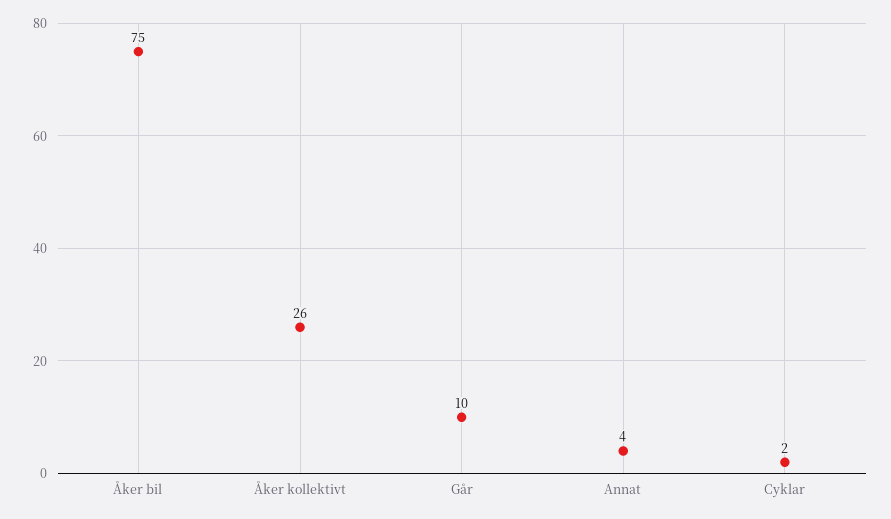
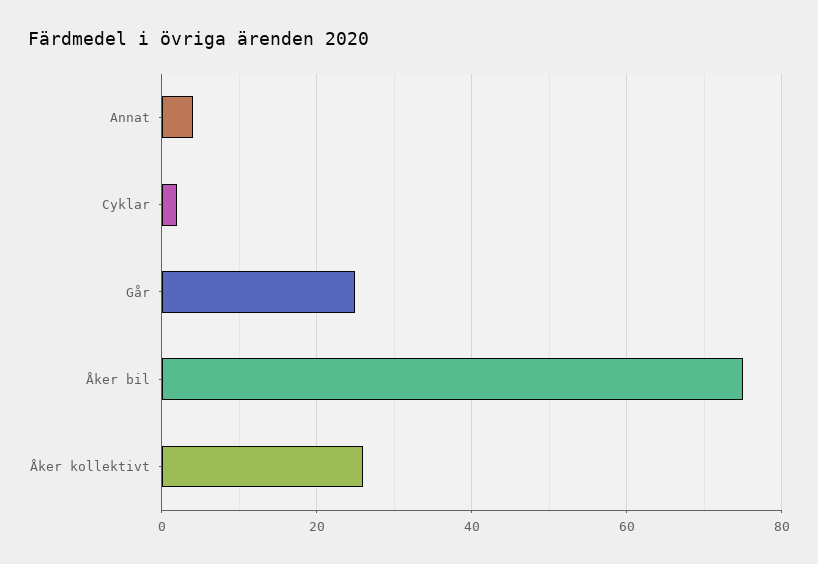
Går: 10 -> 25

